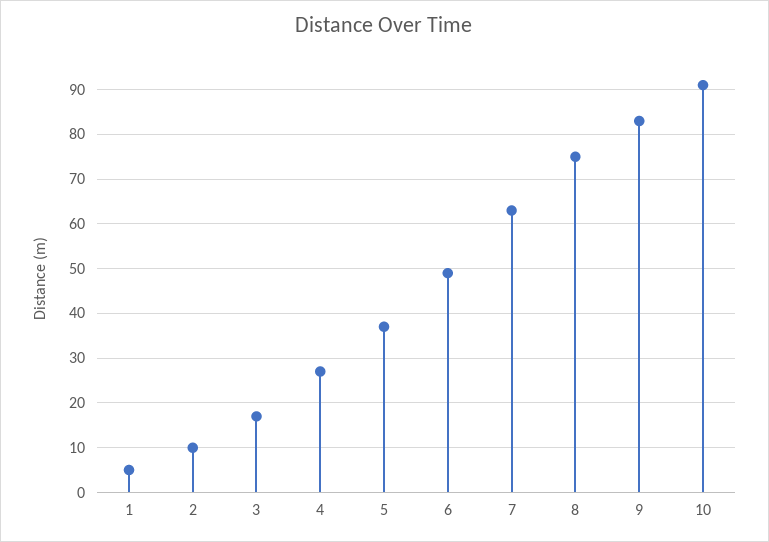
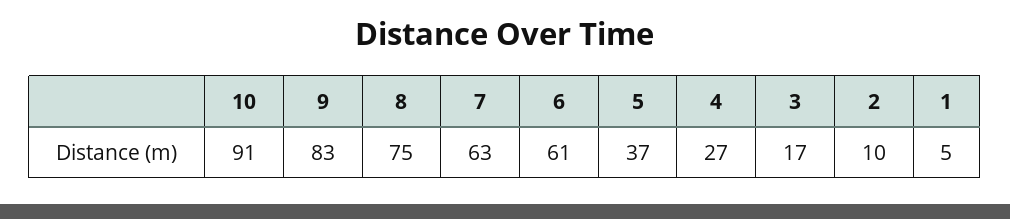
6: 50 -> 61

